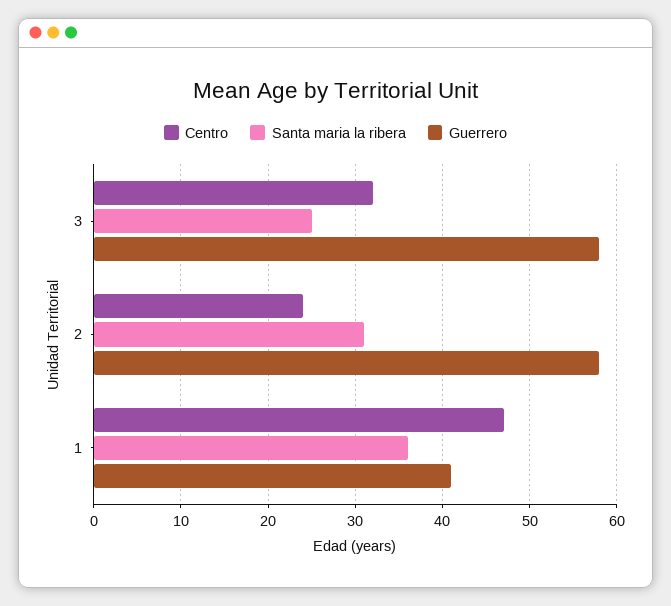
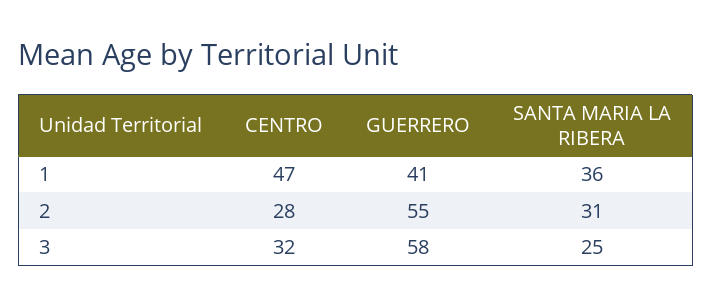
Centro, 2: 24 -> 28
Guerrero, 2: 58 -> 55

